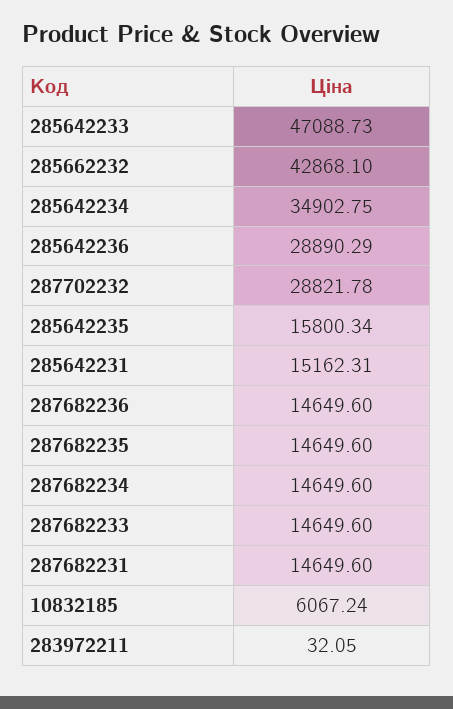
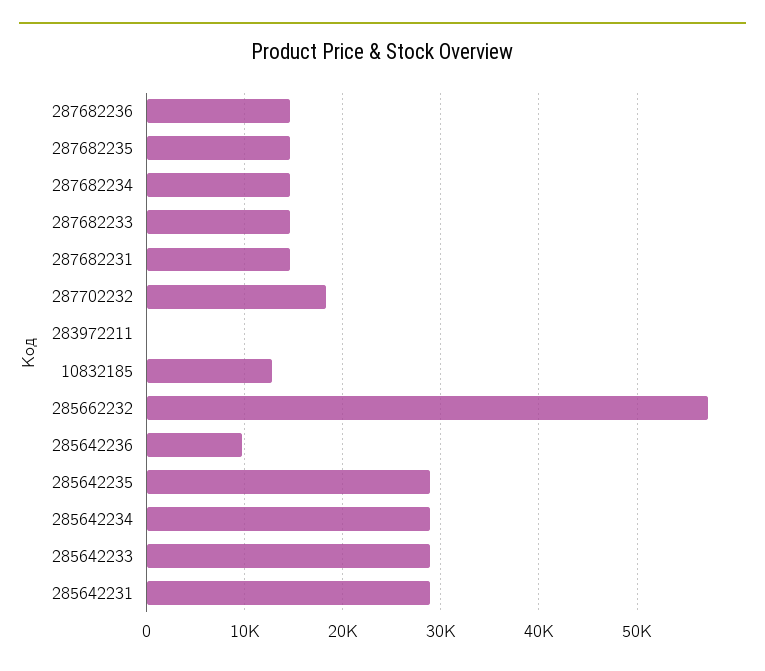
285642233: 47088.73 -> 29000
285662232: 42868.1 -> 57000
285642234: 34902.75 -> 29000
285642236: 28890.29 -> 10000
287702232: 28821.78 -> 18000
285642235: 15800.34 -> 29000
285642231: 15162.31 -> 29000
10832185: 6067.24 -> 13000

